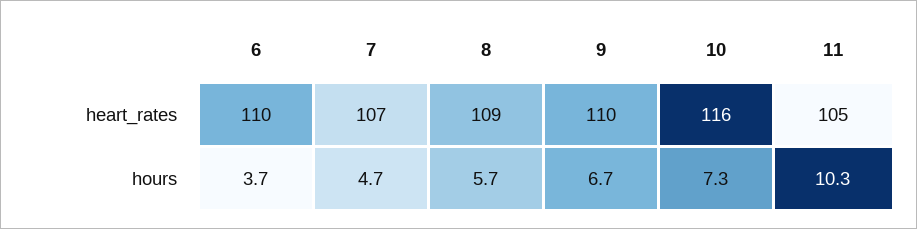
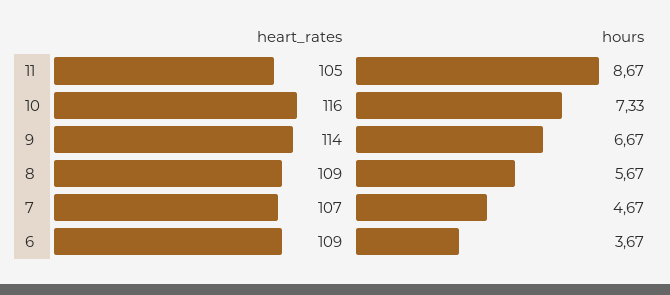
6, heart_rates: 110 -> 109
9, heart_rates: 110 -> 114
11, hours: 10.3 -> 8.67

